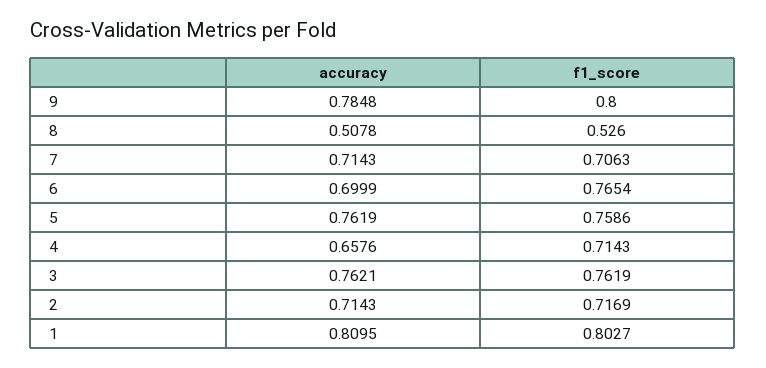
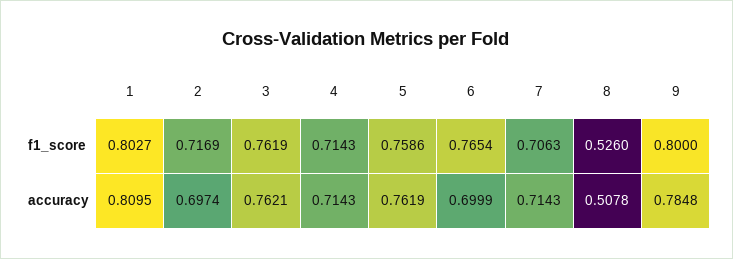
accuracy, 4: 0.6576 -> 0.7143
accuracy, 2: 0.7143 -> 0.6974

